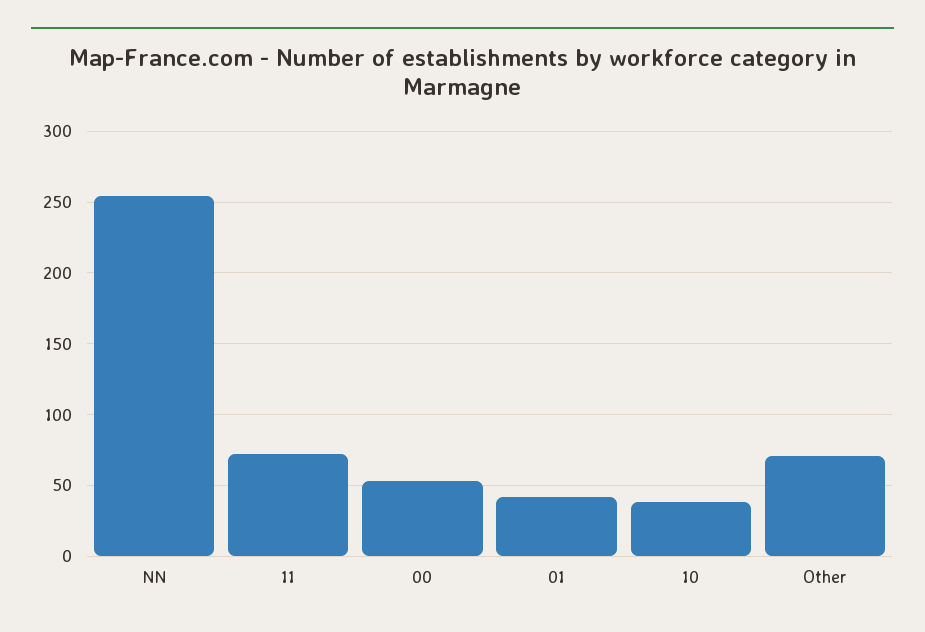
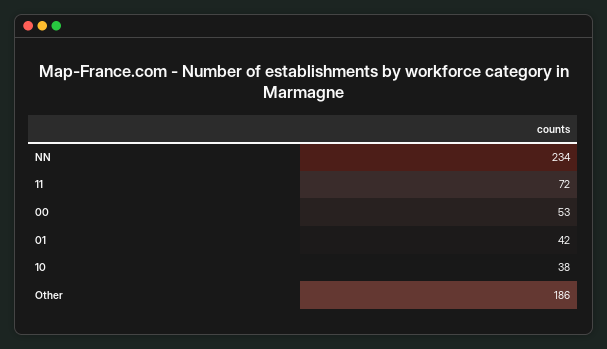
NN: 255 -> 234
Other: 70 -> 186

